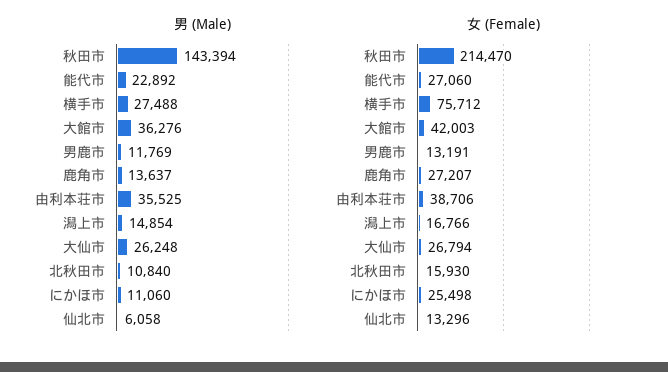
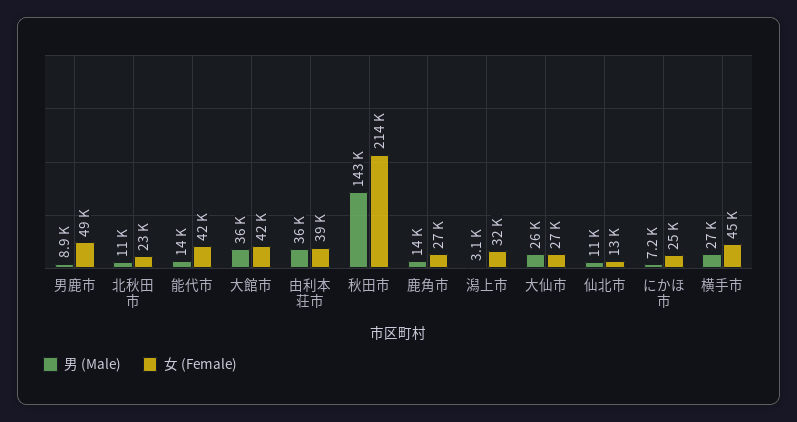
男 (Male), 能代市: 22892 -> 14000
男 (Male), 男鹿市: 11769 -> 8900
男 (Male), 潟上市: 14854 -> 3100
男 (Male), にかほ市: 11060 -> 7200
男 (Male), 仙北市: 6058 -> 11000
女 (Female), 能代市: 27060 -> 42000
女 (Female), 横手市: 75712 -> 45000
女 (Female), 男鹿市: 13191 -> 49000
女 (Female), 潟上市: 16766 -> 32000
女 (Female), 北秋田市: 15930 -> 23000

